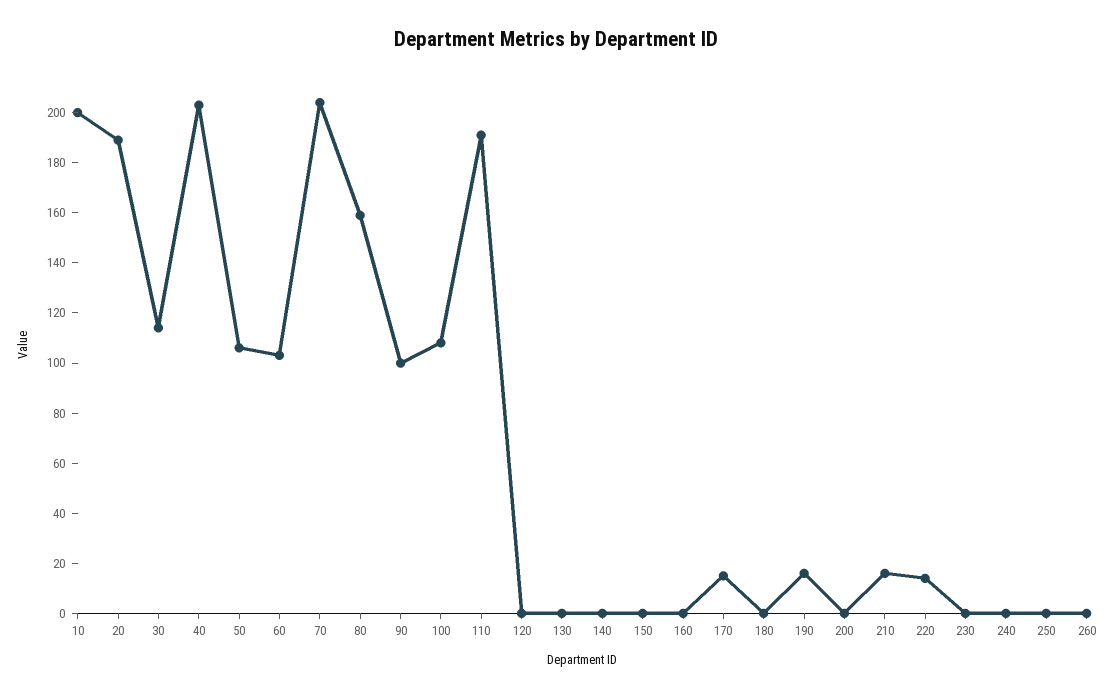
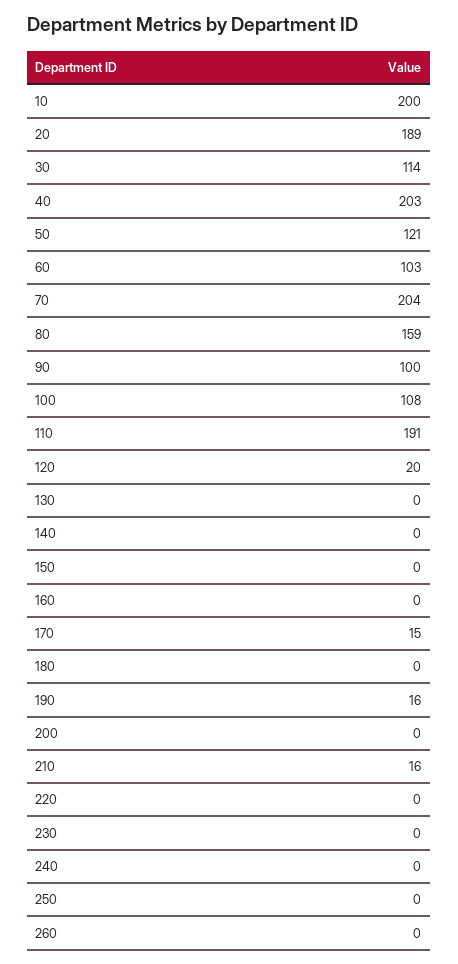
50: 105 -> 121
120: 0 -> 20
220: 15 -> 0

